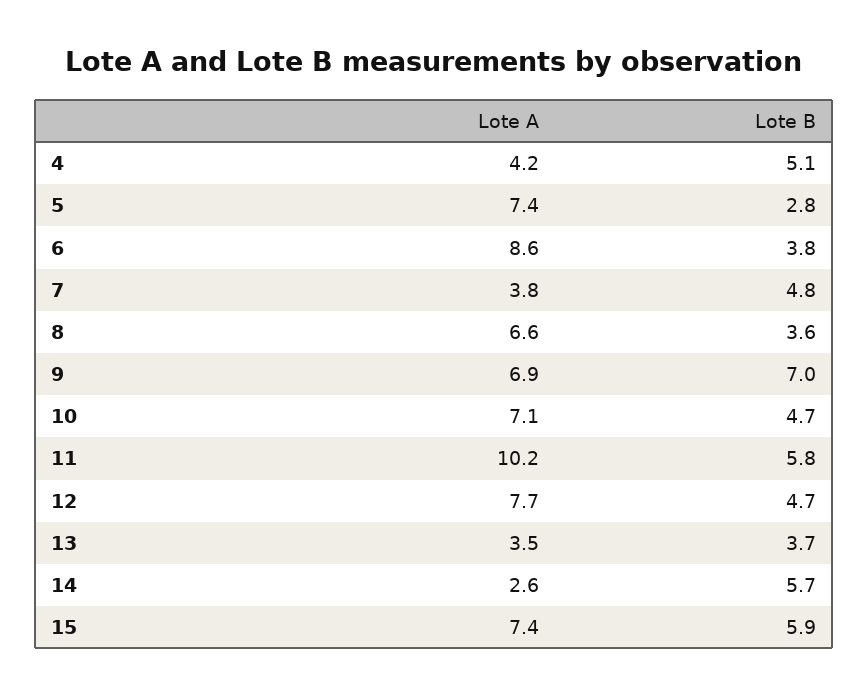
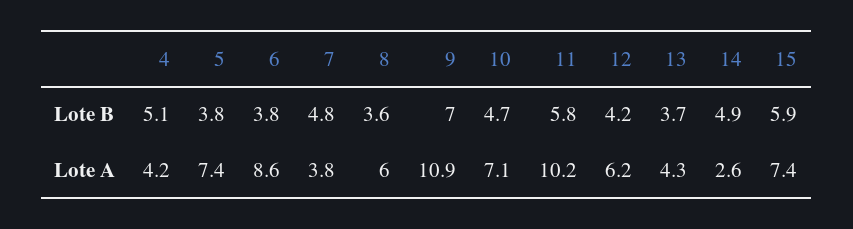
Lote B, 5: 2.8 -> 3.8
Lote A, 8: 6.6 -> 6
Lote A, 9: 6.9 -> 10.9
Lote A, 12: 7.7 -> 6.2
Lote B, 12: 4.7 -> 4.2
Lote A, 13: 3.5 -> 4.3
Lote B, 14: 5.7 -> 4.9

